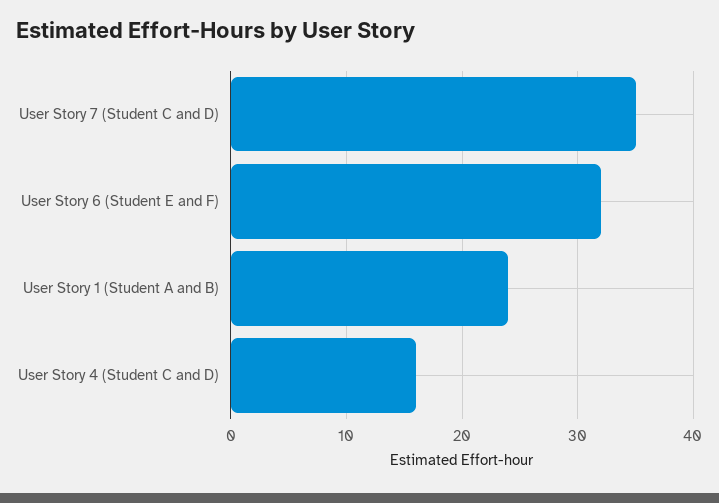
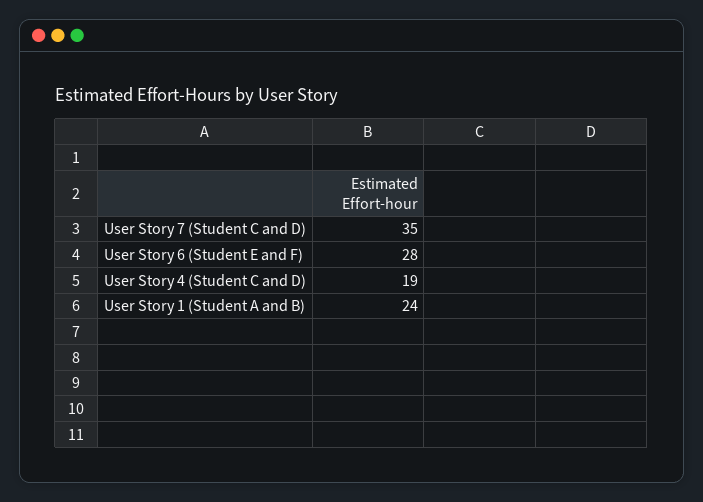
User Story 6 (Student E and F): 32 -> 28
User Story 4 (Student C and D): 16 -> 19

